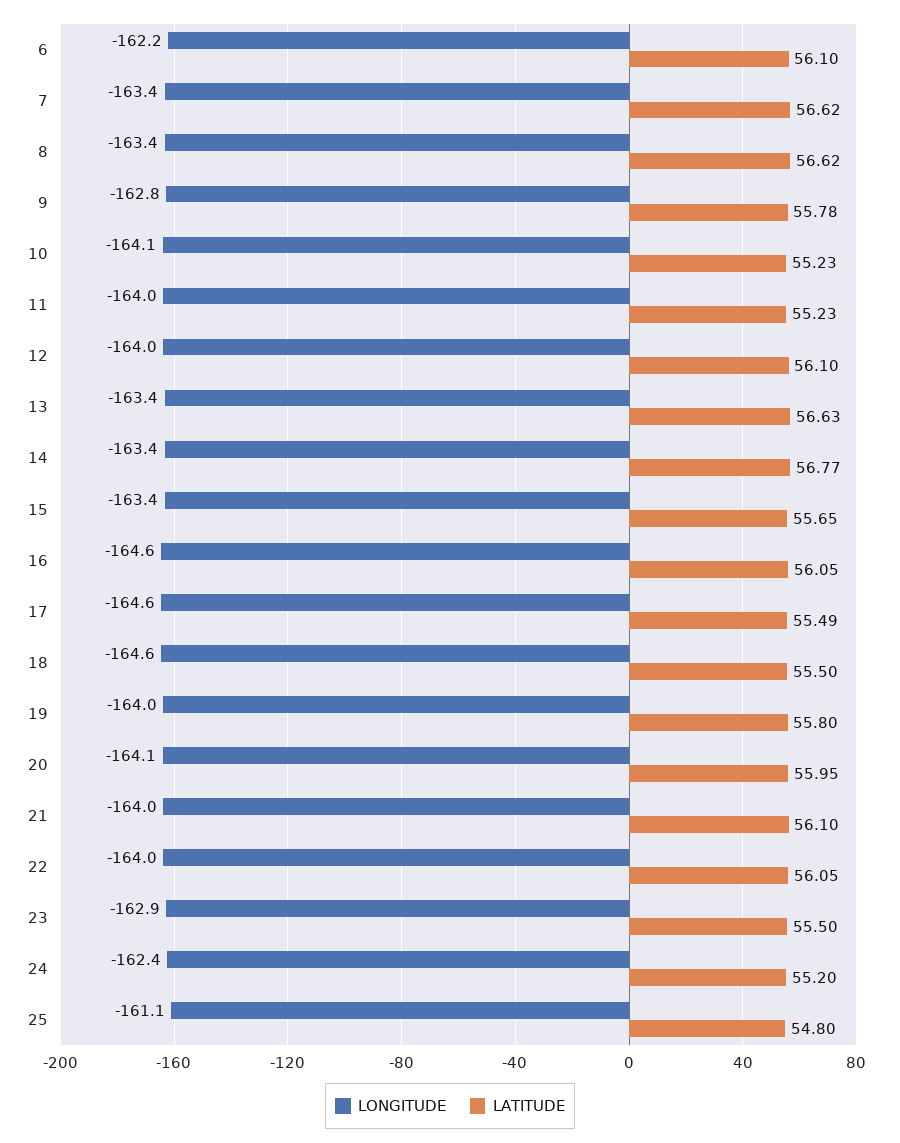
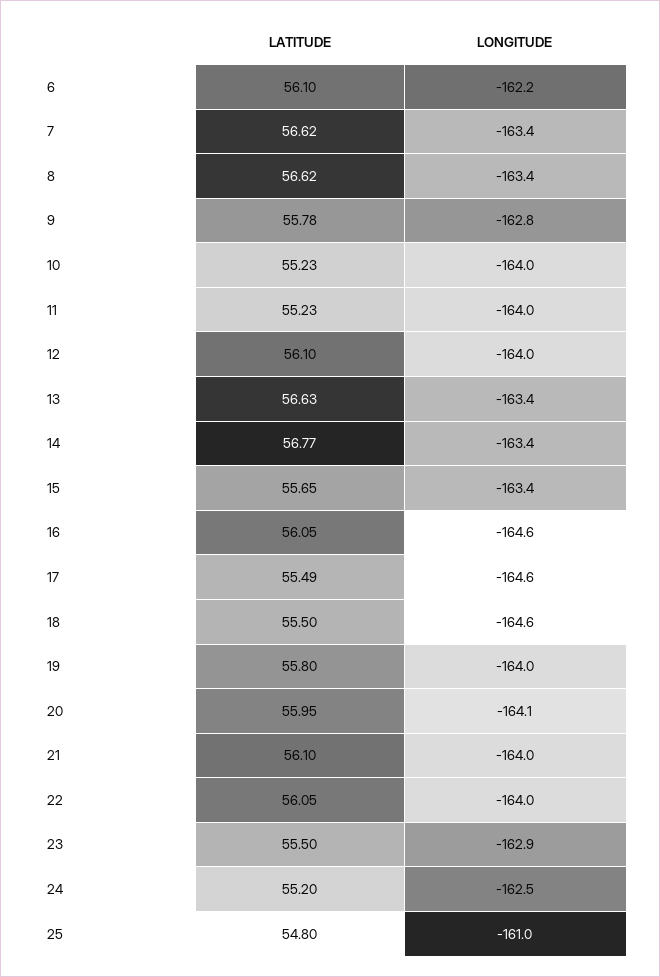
LONGITUDE, 10: -164.1 -> -164
LONGITUDE, 24: -162.4 -> -162.5
LONGITUDE, 25: -161.1 -> -161

